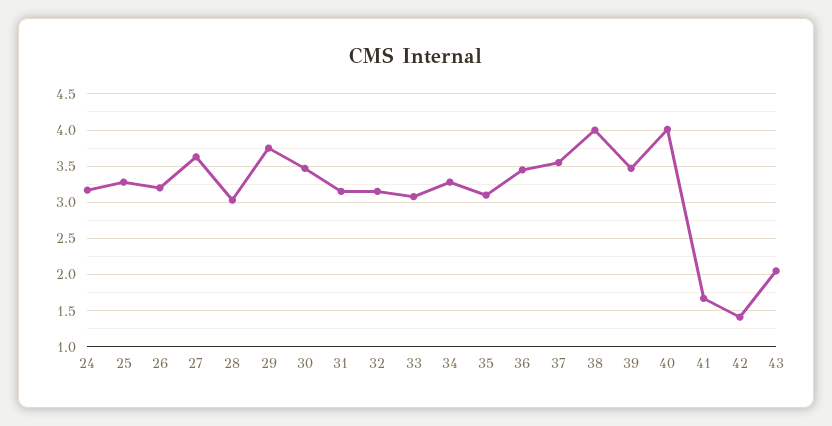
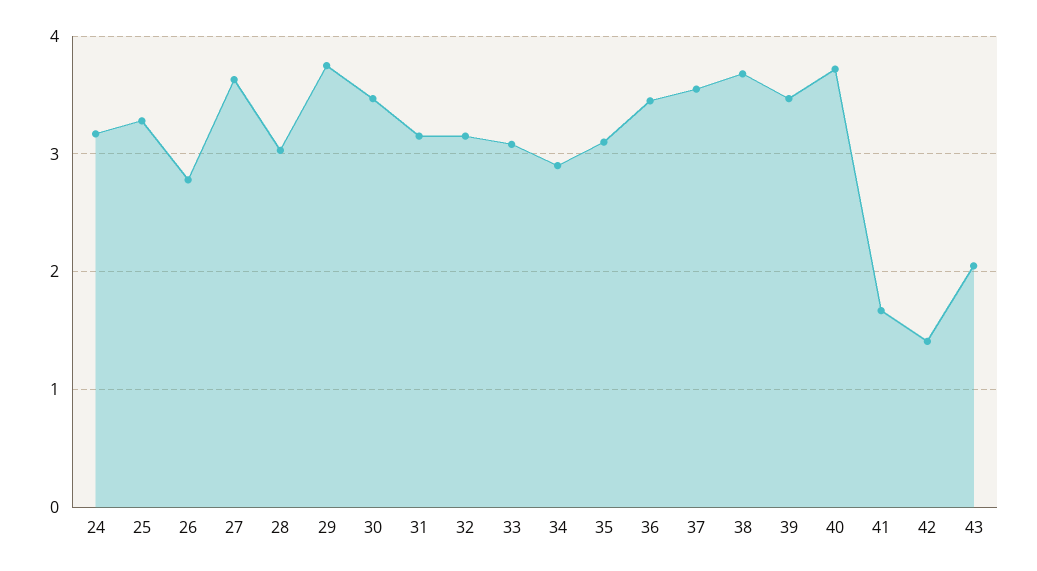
26: 3.2 -> 2.8
34: 3.3 -> 2.9
38: 4 -> 3.7
40: 4 -> 3.7

